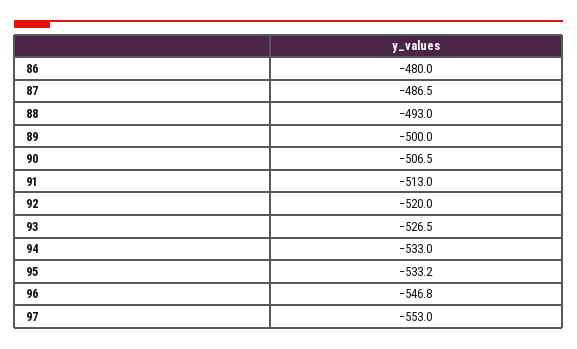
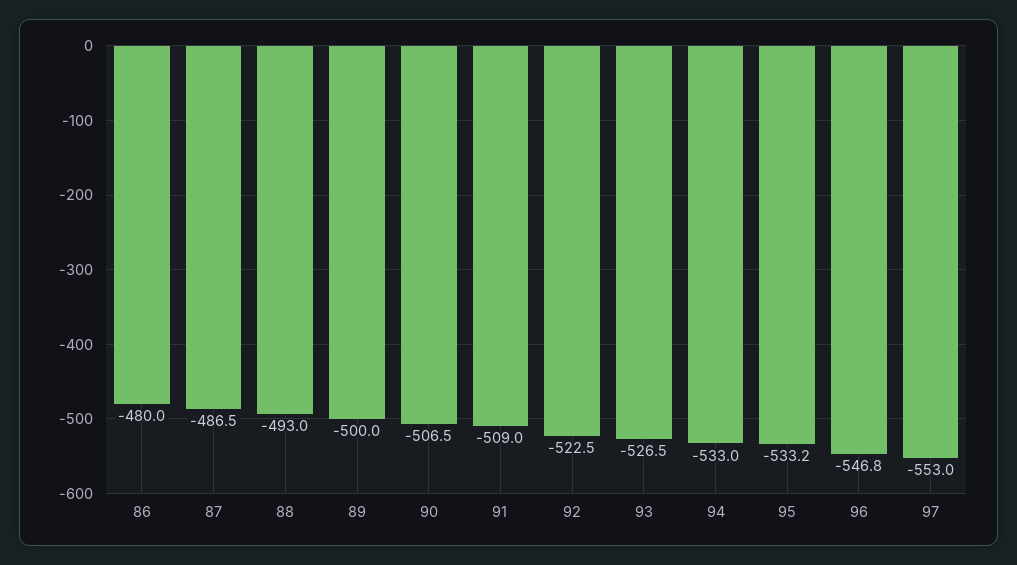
91: -513 -> -509
92: -520 -> -522.5

